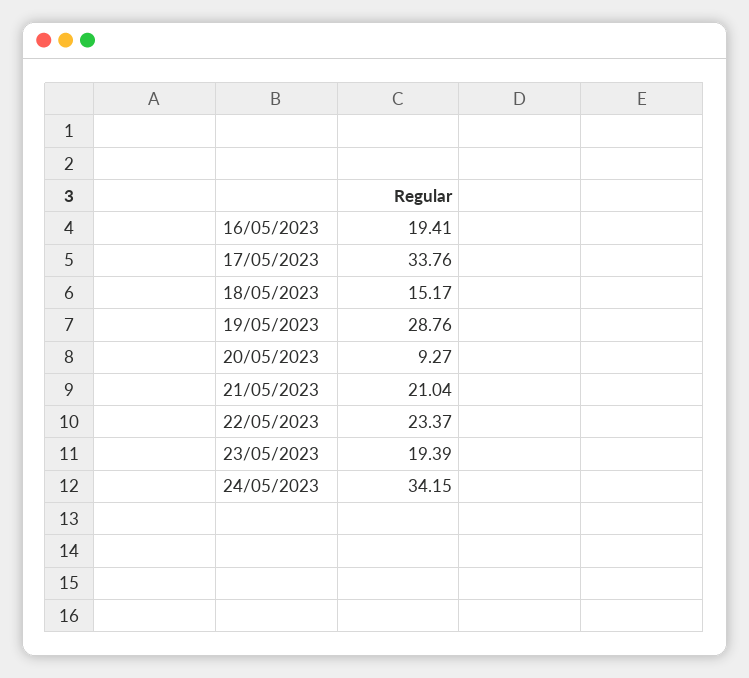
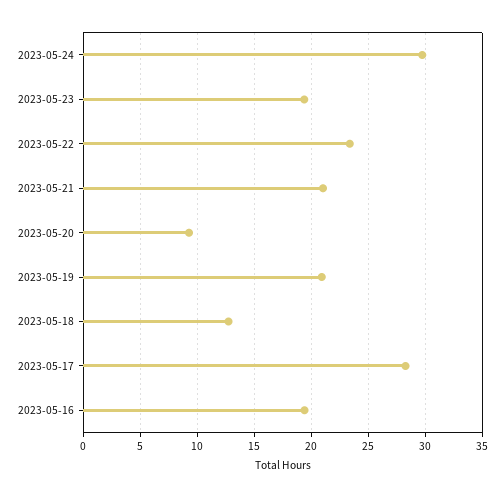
17/05/2023: 33.76 -> 28
18/05/2023: 15.17 -> 13
19/05/2023: 28.76 -> 21
24/05/2023: 34.15 -> 30

